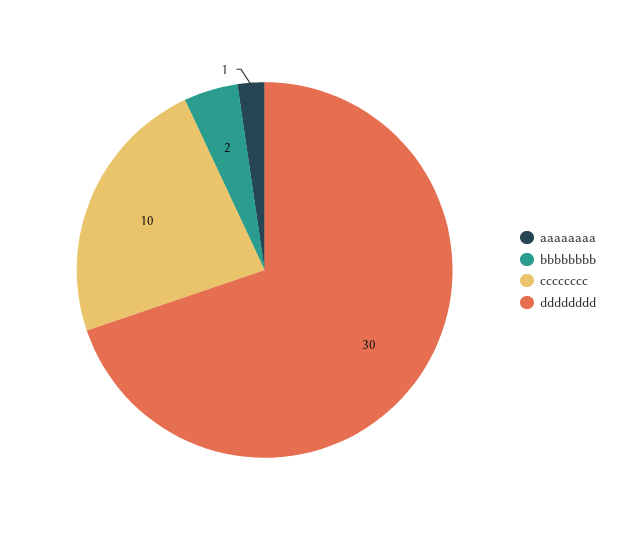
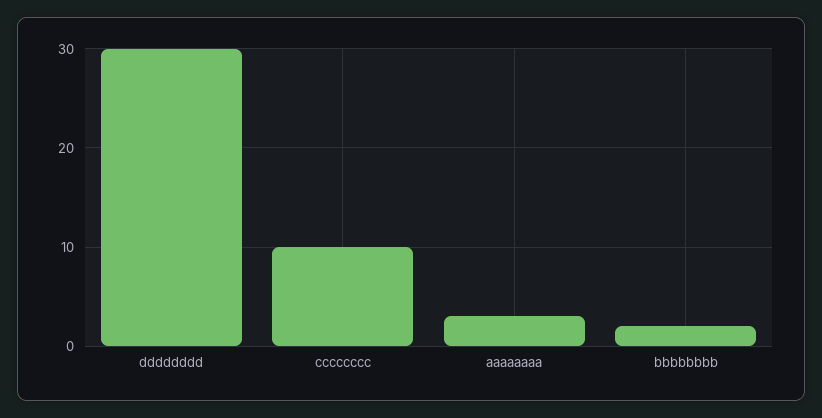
aaaaaaaa: 1 -> 3

